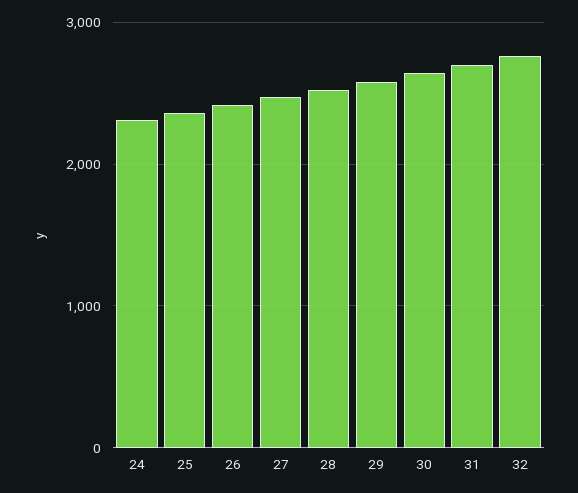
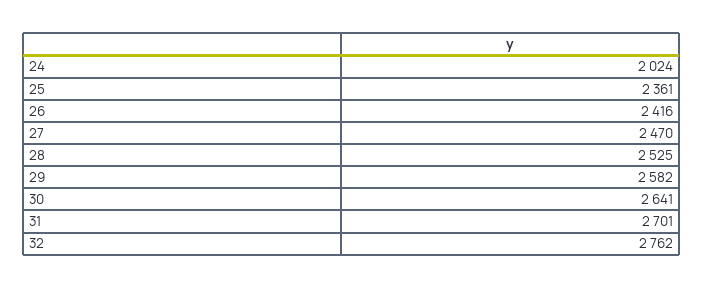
24: 2300 -> 2024

